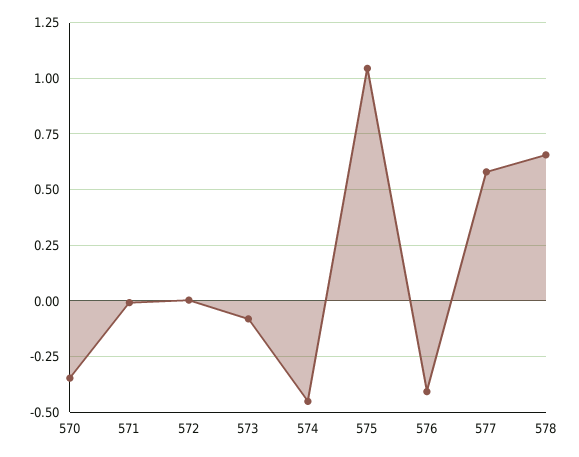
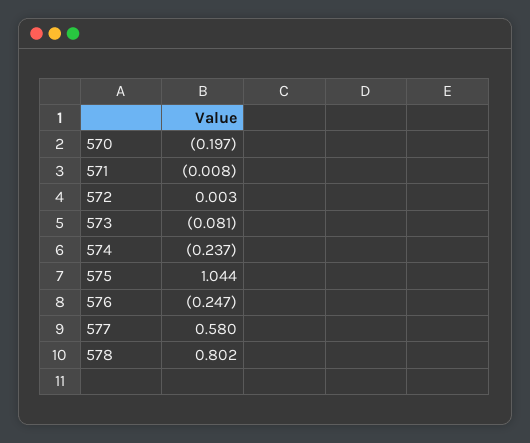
570: -0.35 -> -0.197
574: -0.45 -> -0.237
576: -0.4 -> -0.247
578: 0.65 -> 0.802

